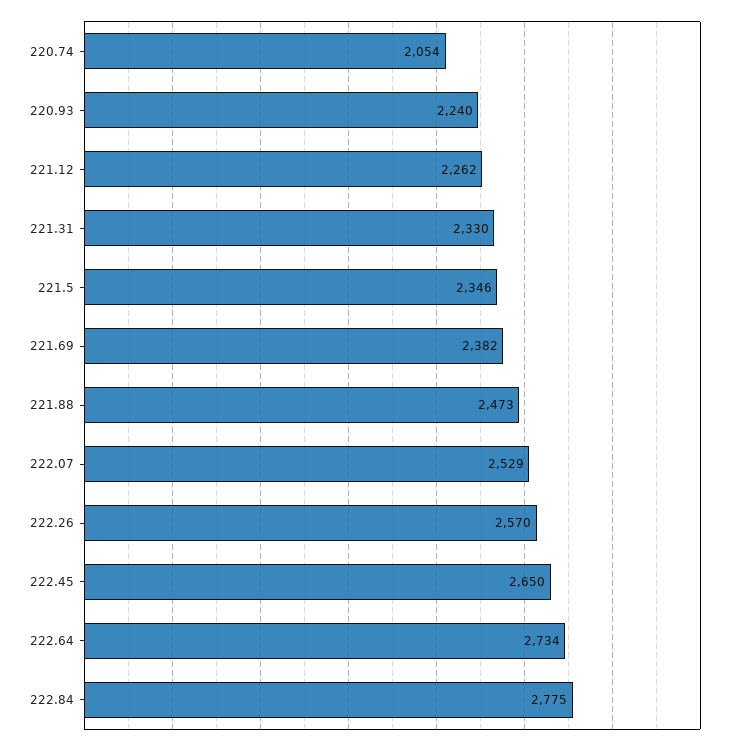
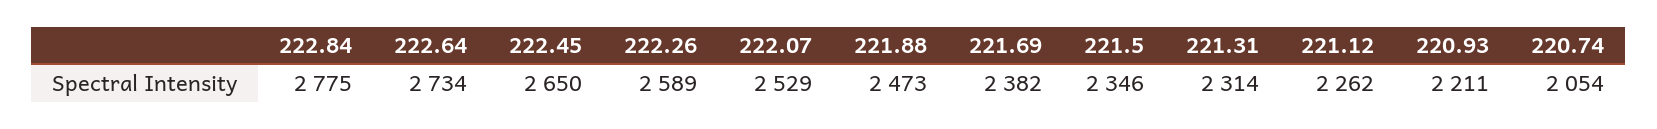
220.93: 2240 -> 2211
221.31: 2330 -> 2314
222.26: 2570 -> 2589

